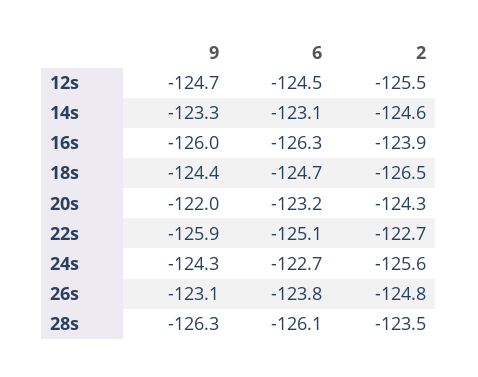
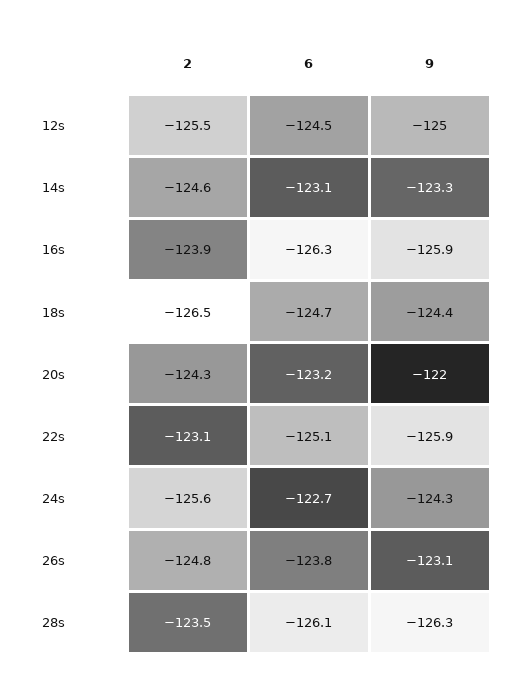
9, 12s: -124.7 -> -125
9, 16s: -126 -> -125.9
2, 22s: -122.7 -> -123.1

